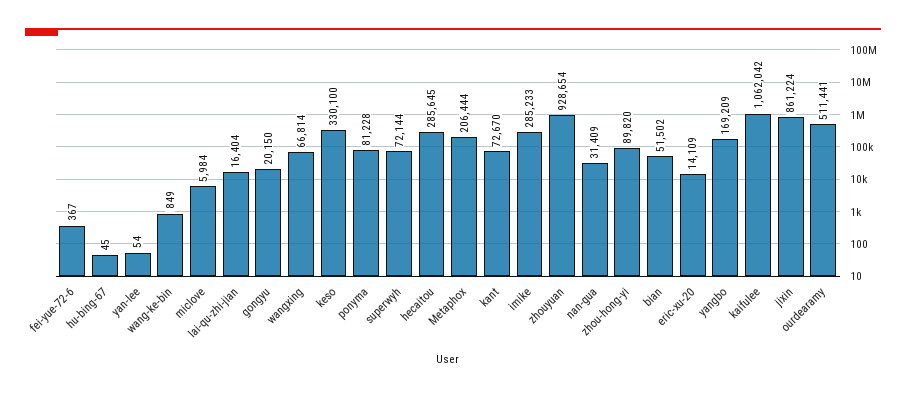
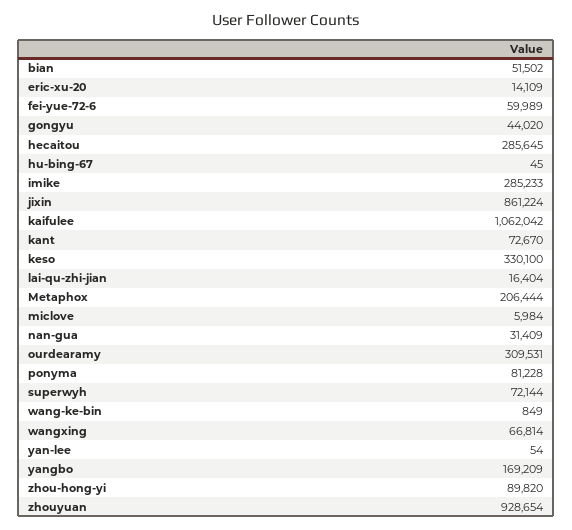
fei-yue-72-6: 367 -> 59989
gongyu: 20150 -> 44020
ourdearamy: 511441 -> 309531

